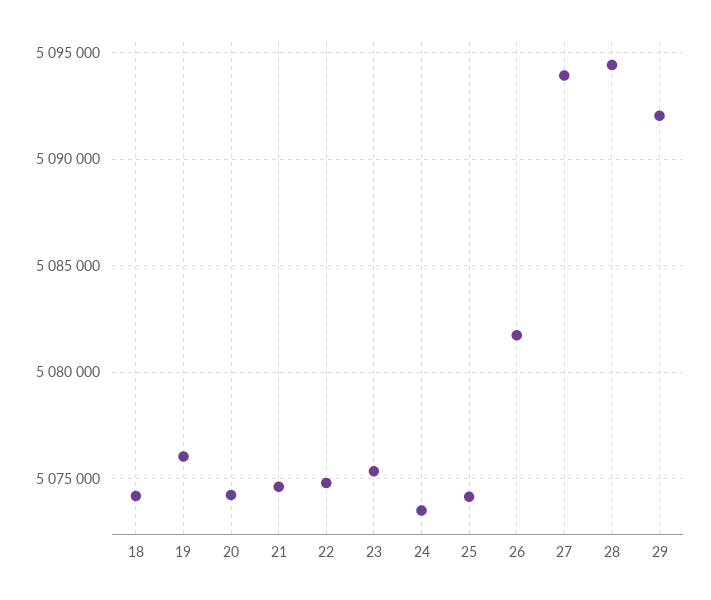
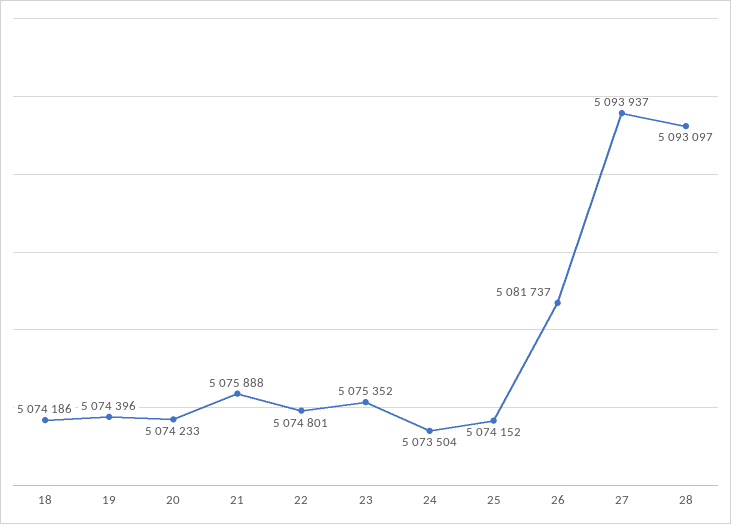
19: 5076000 -> 5074396
21: 5074500 -> 5075888
28: 5094500 -> 5093097
29: 5092000 -> none

